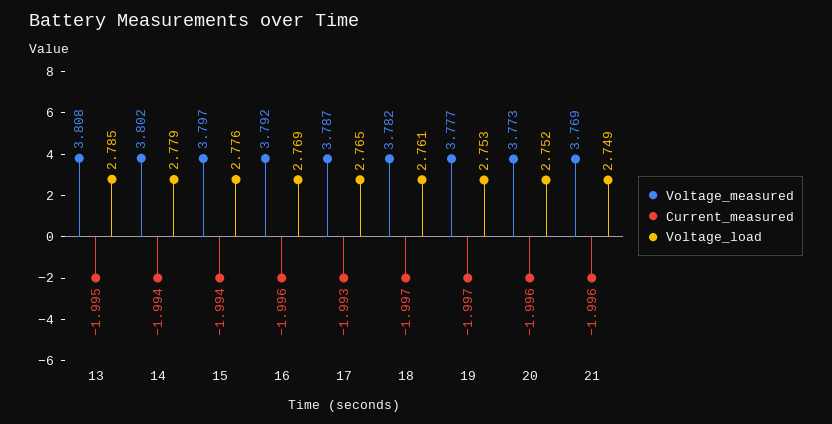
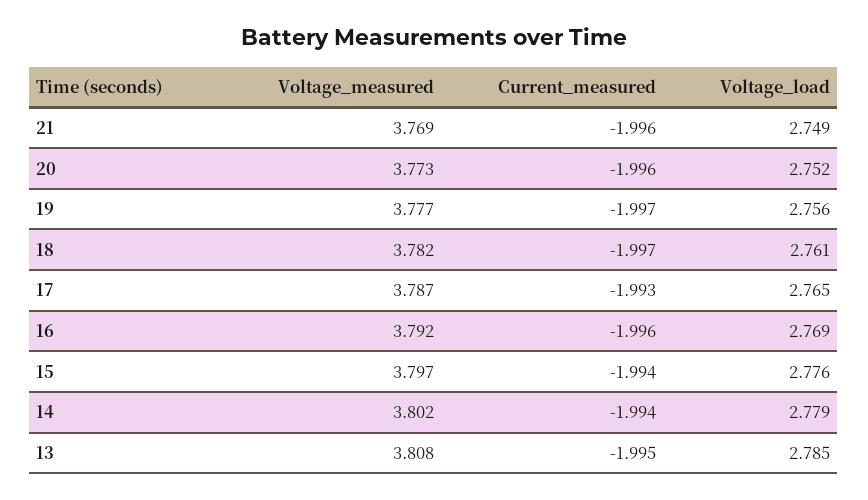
Voltage_load, 19: 2.753 -> 2.756

